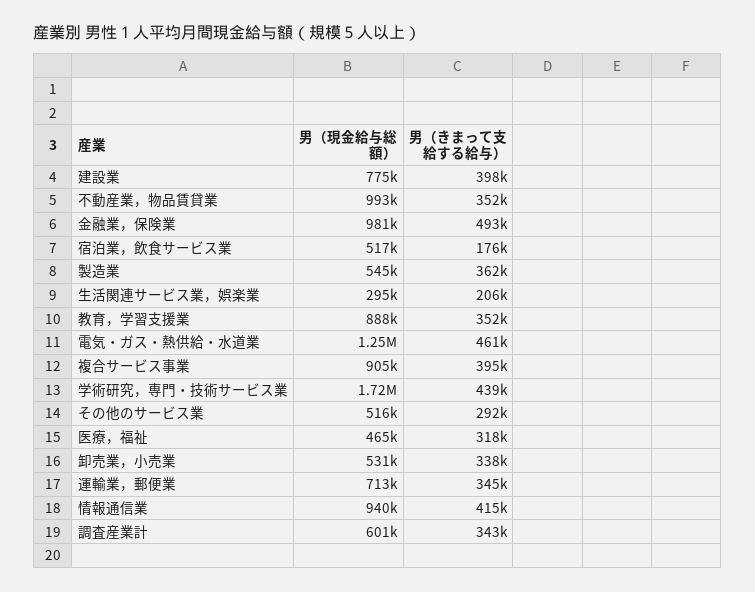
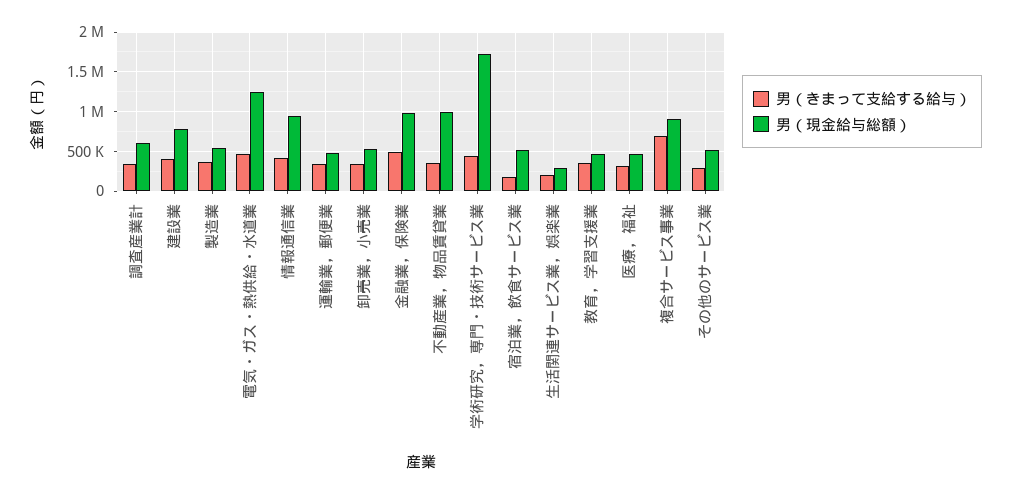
男（現金給与総額）, 教育，学習支援業: 888000 -> 500000
男（きまって支給する給与）, 複合サービス事業: 395000 -> 700000
男（現金給与総額）, 運輸業，郵便業: 713000 -> 500000

